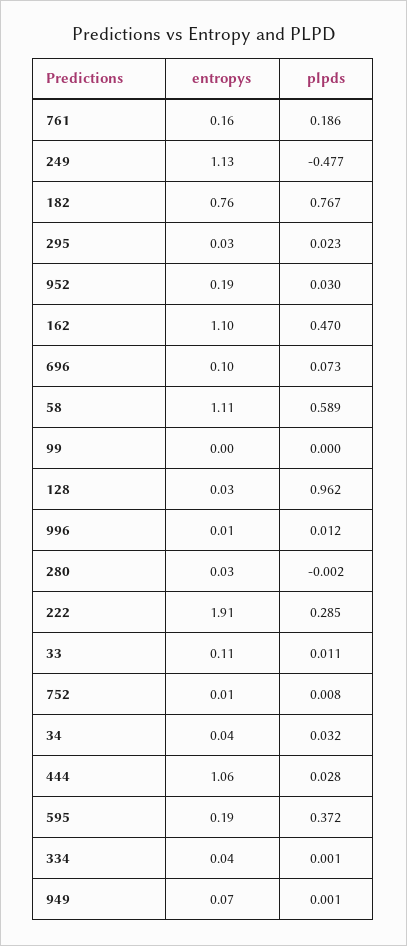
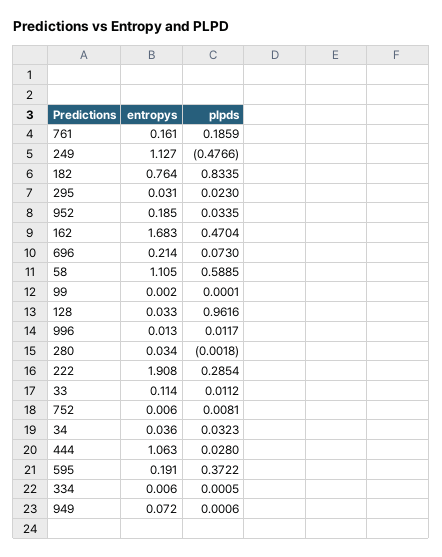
plpds, 182: 0.767 -> 0.8335
plpds, 952: 0.03 -> 0.0335
entropys, 162: 1.1 -> 1.683
entropys, 696: 0.1 -> 0.214
entropys, 334: 0.04 -> 0.006

